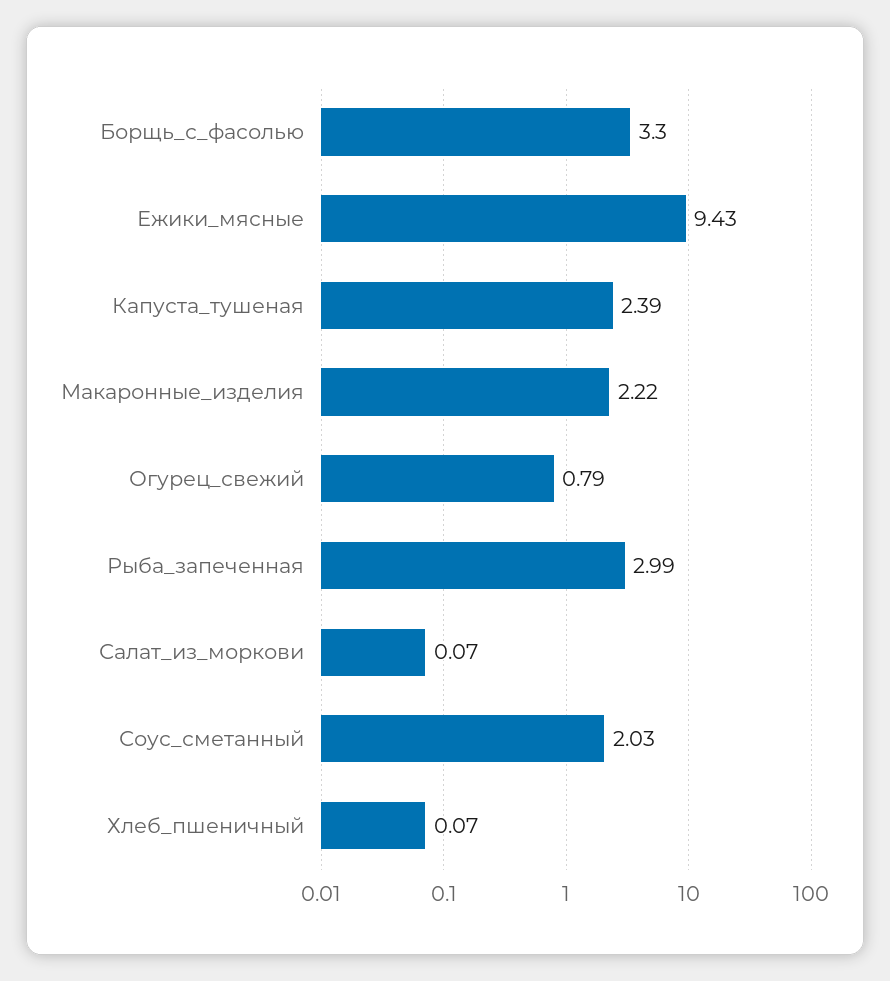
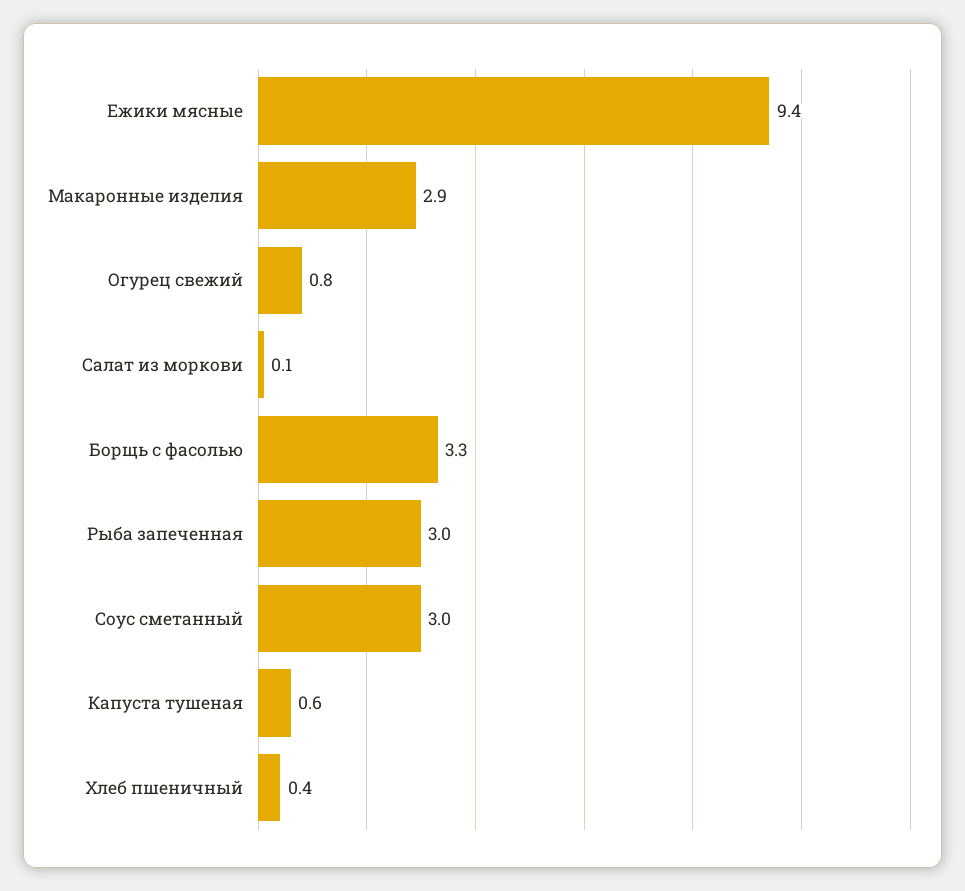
Капуста_тушеная: 2.39 -> 0.6
Макаронные_изделия: 2.22 -> 2.9
Соус_сметанный: 2.03 -> 3
Хлеб_пшеничный: 0.07 -> 0.4

